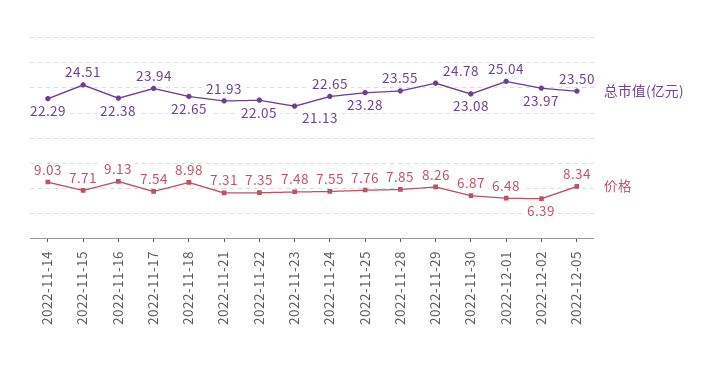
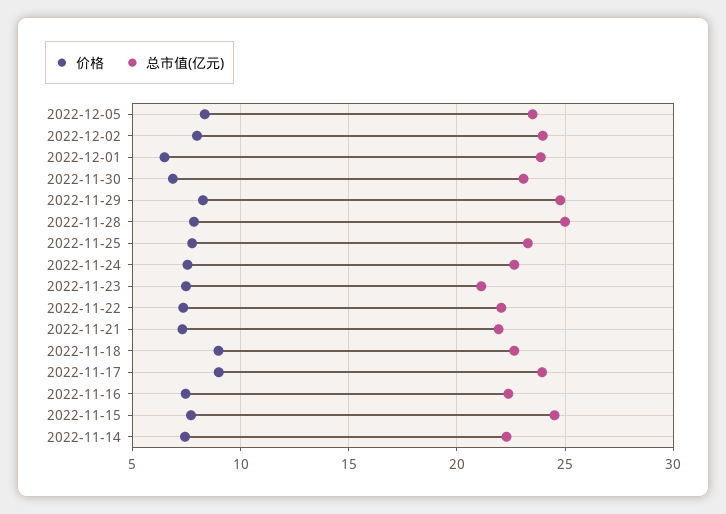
价格, 2022-11-14: 9.03 -> 7.5
价格, 2022-11-16: 9.13 -> 7.5
价格, 2022-11-17: 7.54 -> 9
总市值(亿元), 2022-11-28: 23.55 -> 25
总市值(亿元), 2022-12-01: 25.04 -> 24
价格, 2022-12-02: 6.39 -> 8

